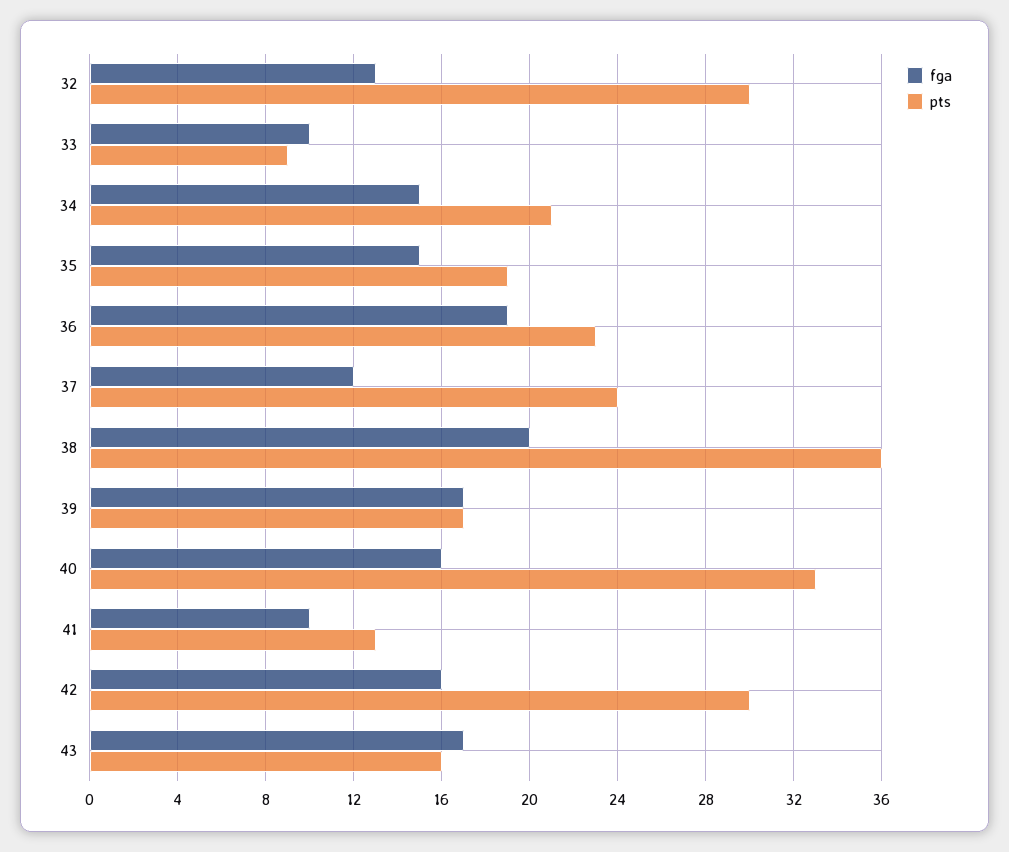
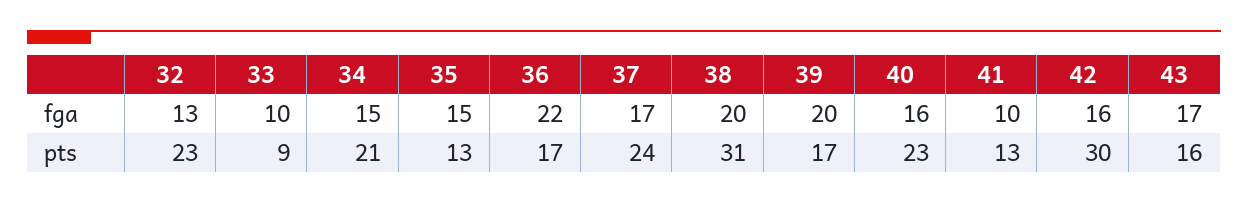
pts, 32: 30 -> 23
pts, 35: 19 -> 13
fga, 36: 19 -> 22
pts, 36: 23 -> 17
fga, 37: 12 -> 17
pts, 38: 36 -> 31
fga, 39: 17 -> 20
pts, 40: 33 -> 23

